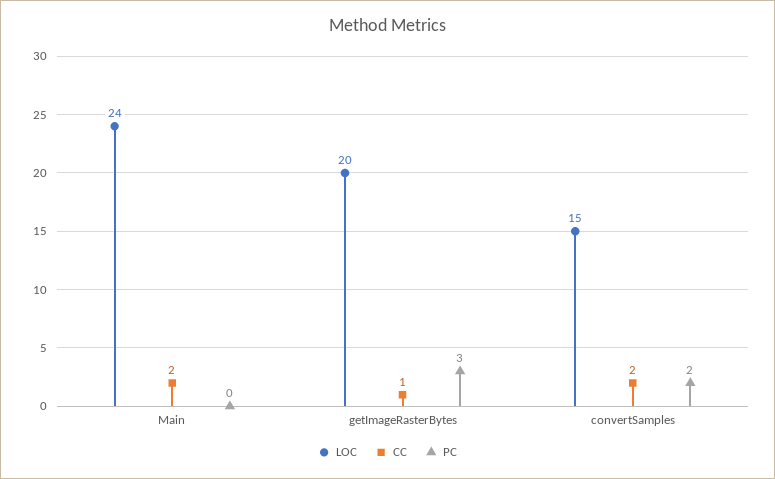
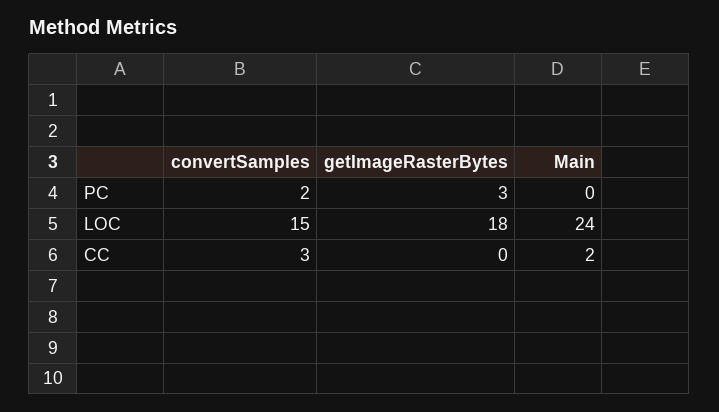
LOC, getImageRasterBytes: 20 -> 18
CC, getImageRasterBytes: 1 -> 0
CC, convertSamples: 2 -> 3

